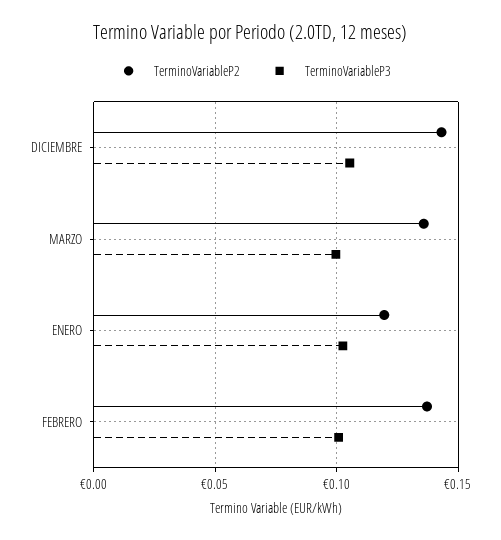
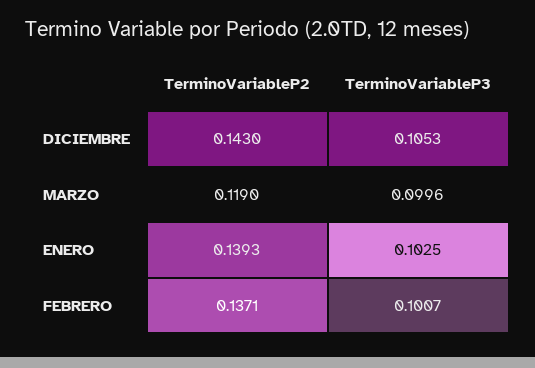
TerminoVariableP2, MARZO: 0.135 -> 0.119
TerminoVariableP2, ENERO: 0.12 -> 0.1393

